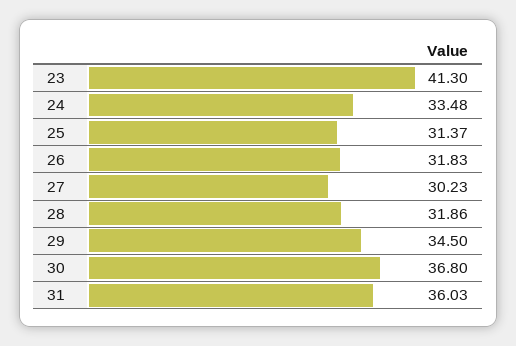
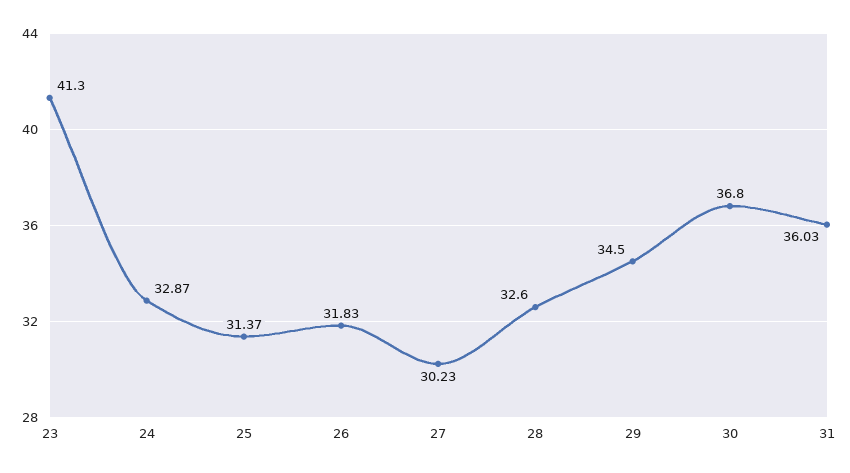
24: 33.48 -> 32.87
28: 31.86 -> 32.6

